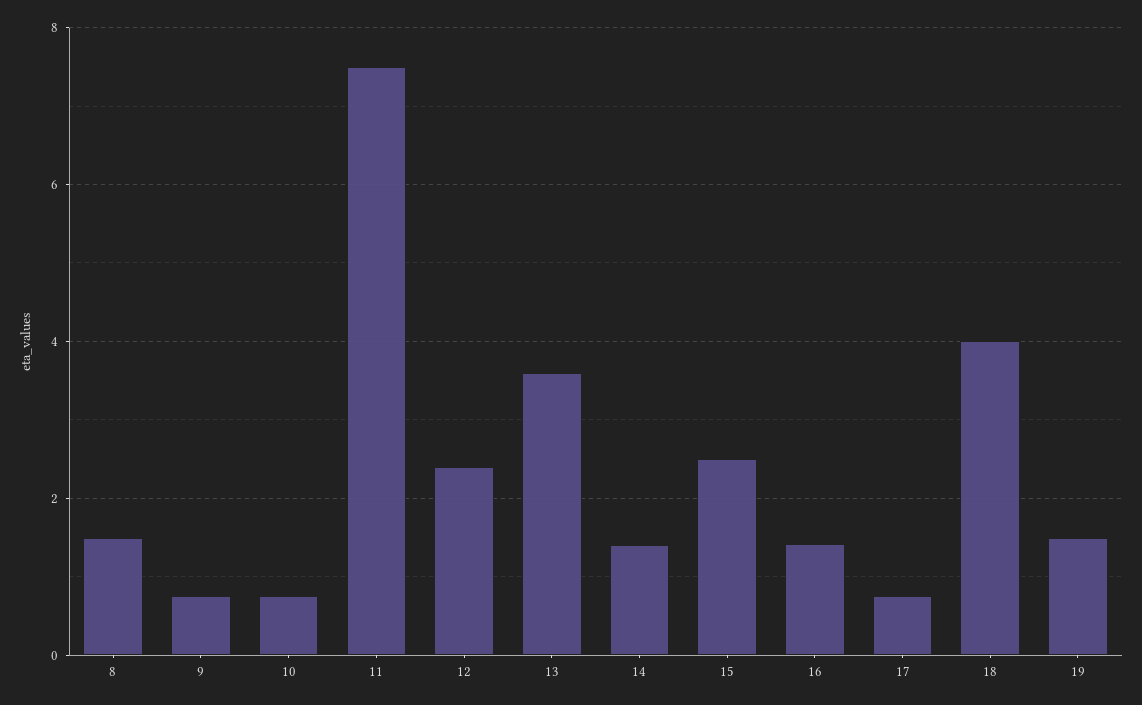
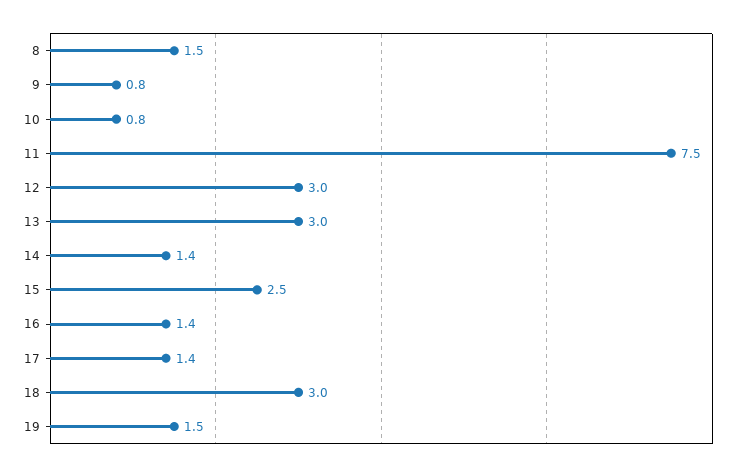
12: 2.4 -> 3
13: 3.6 -> 3
17: 0.8 -> 1.4
18: 4 -> 3

